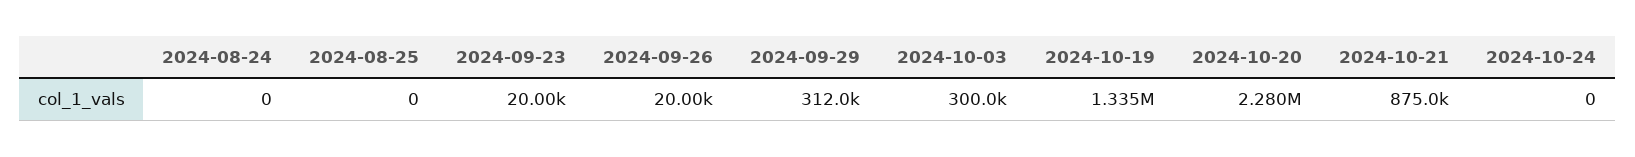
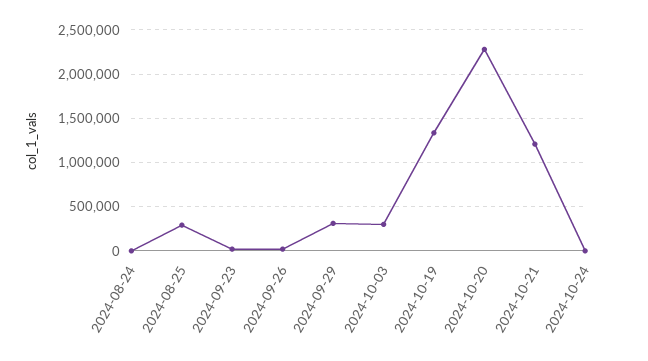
2024-08-25: 0 -> 300000
2024-10-21: 875000 -> 1200000

